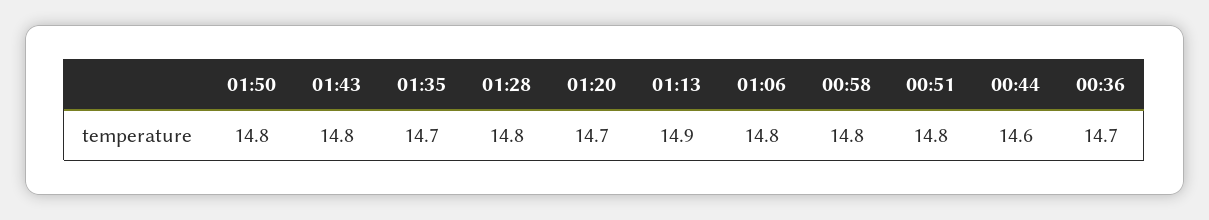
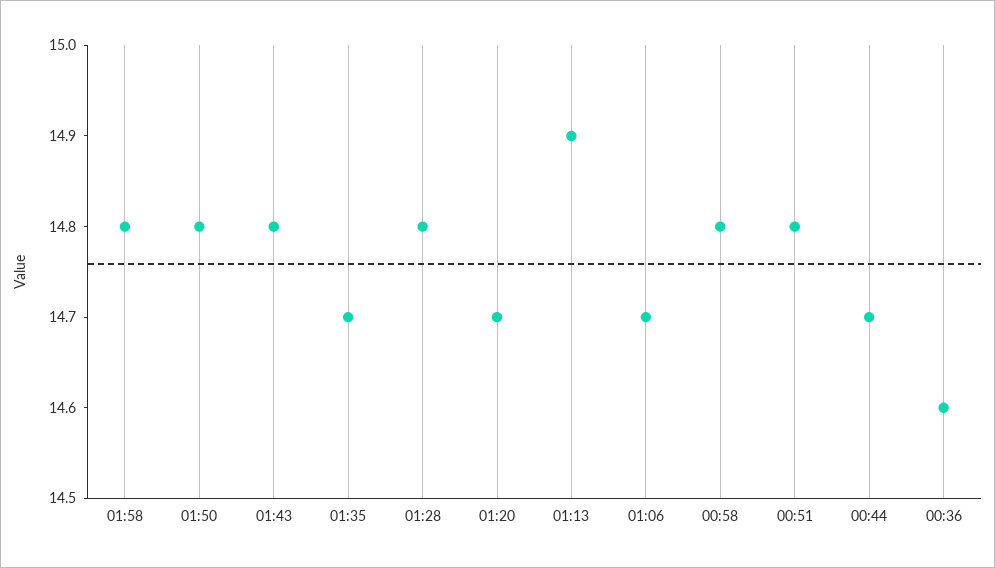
01:06: 14.8 -> 14.7
00:44: 14.6 -> 14.7
00:36: 14.7 -> 14.6
01:58: none -> 14.8

